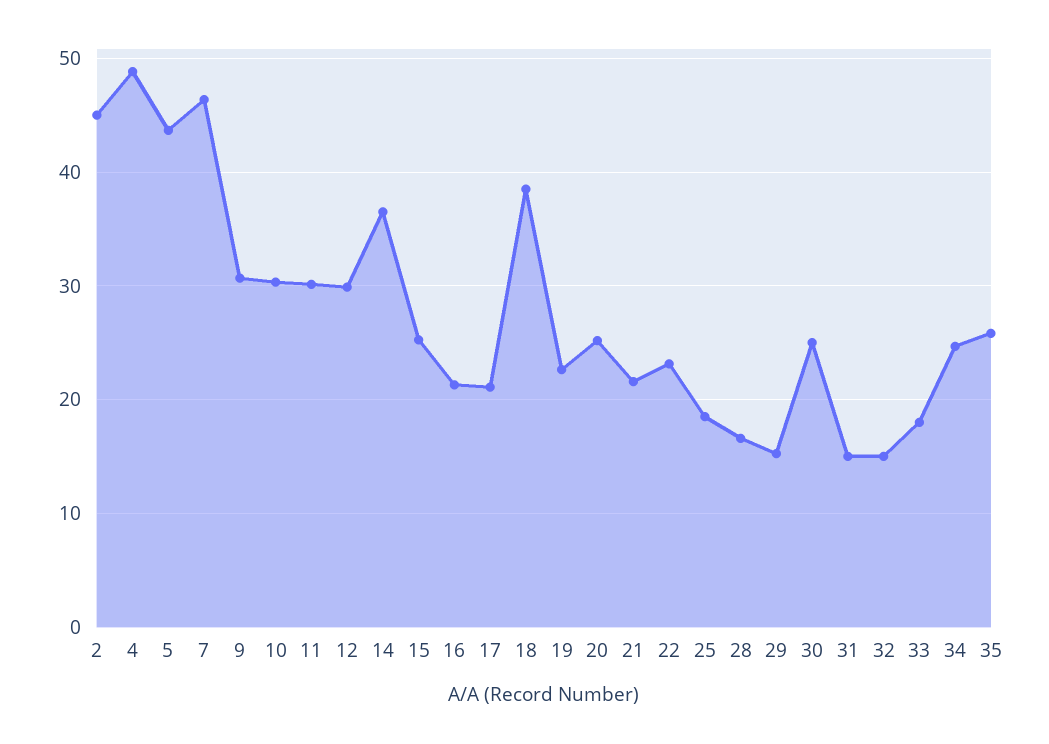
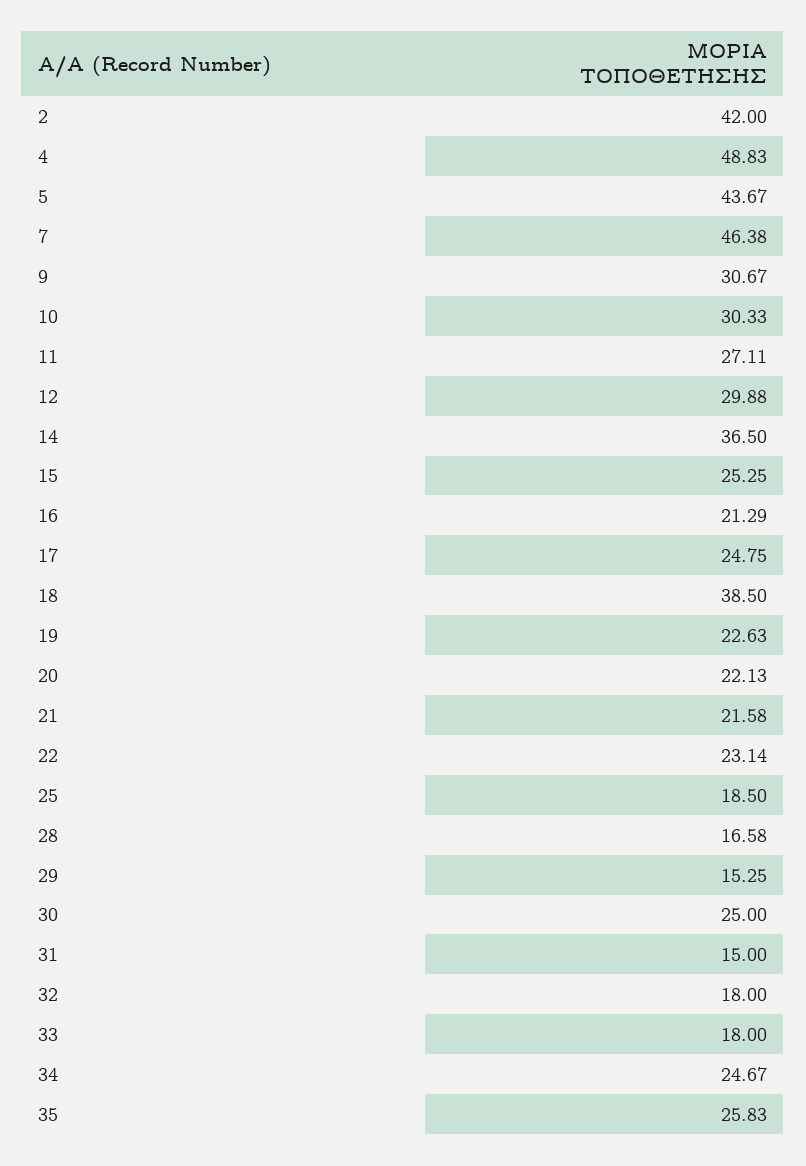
2: 45 -> 42
11: 30 -> 27.11
17: 21 -> 24.75
20: 25 -> 22.13
32: 15 -> 18

